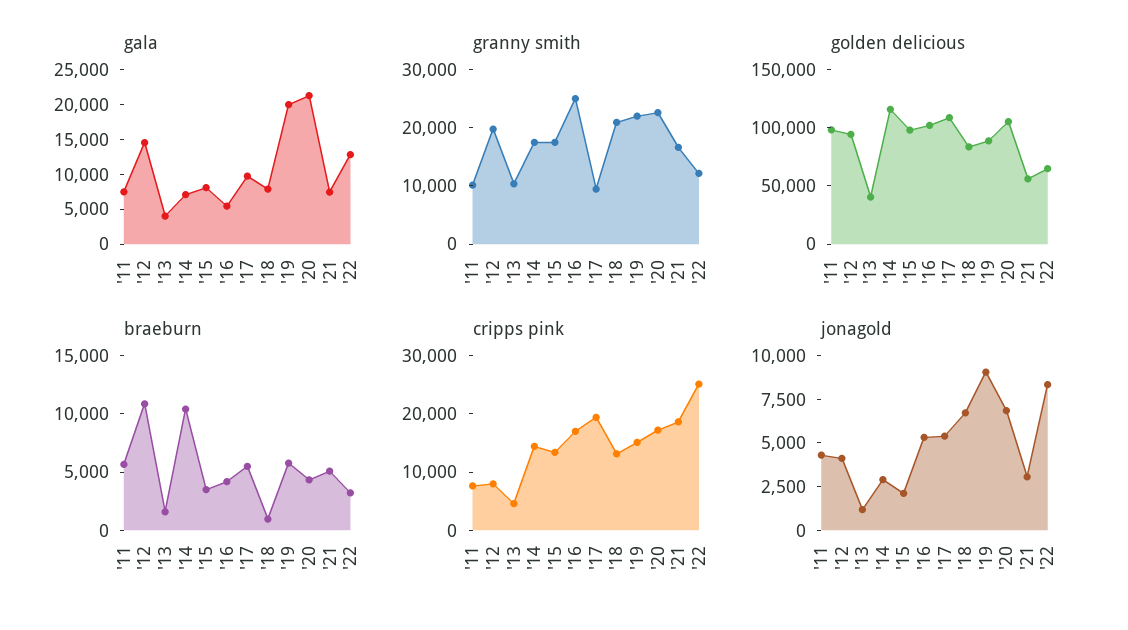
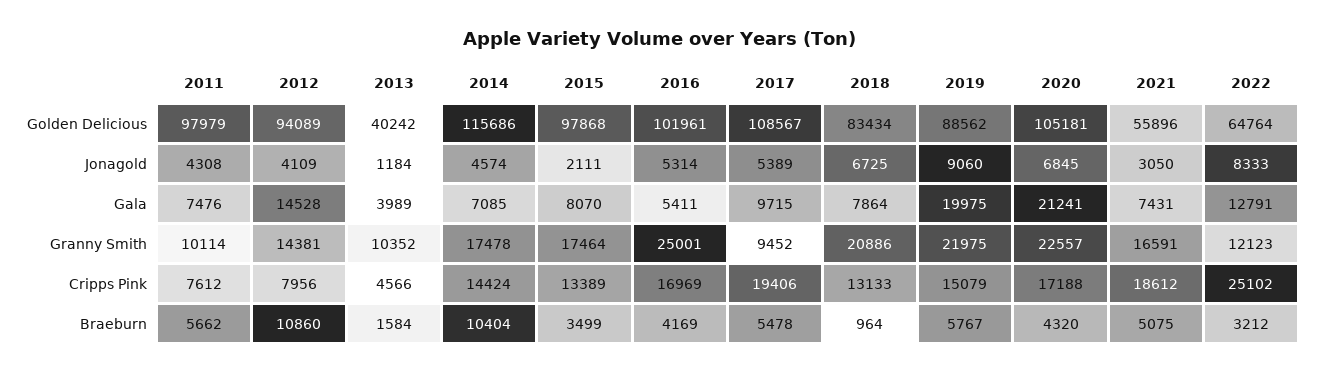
granny smith, '12: 20000 -> 14381
jonagold, '14: 3000 -> 4574

